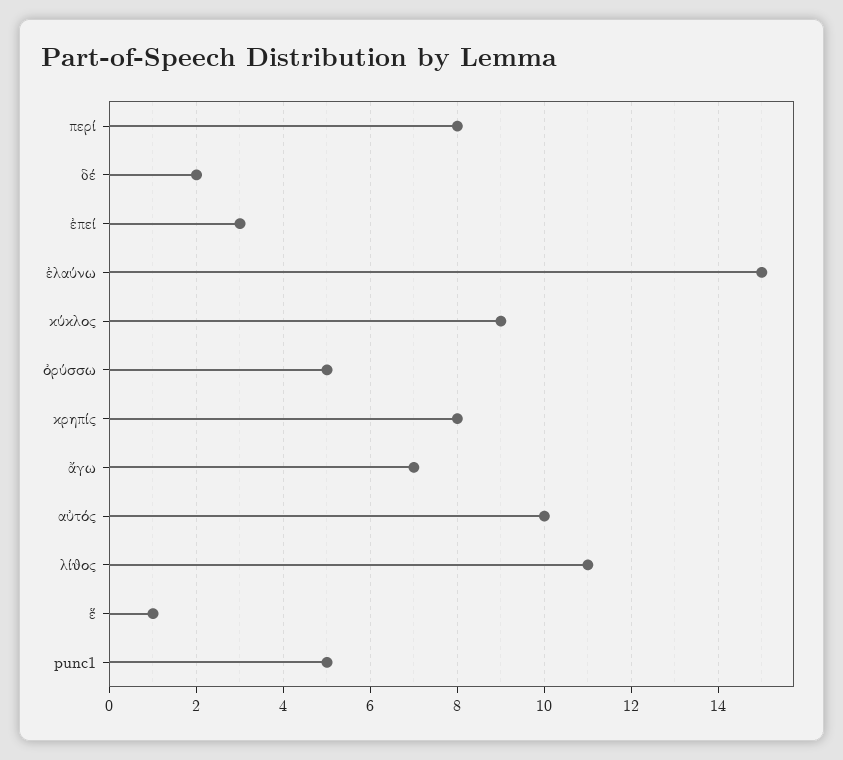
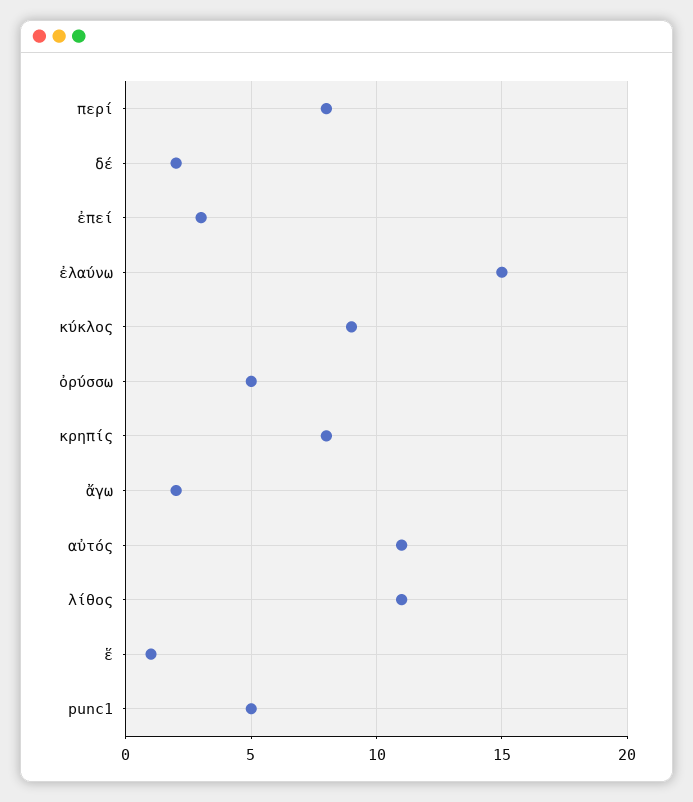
ἄγω: 7 -> 2
αὐτός: 10 -> 11

